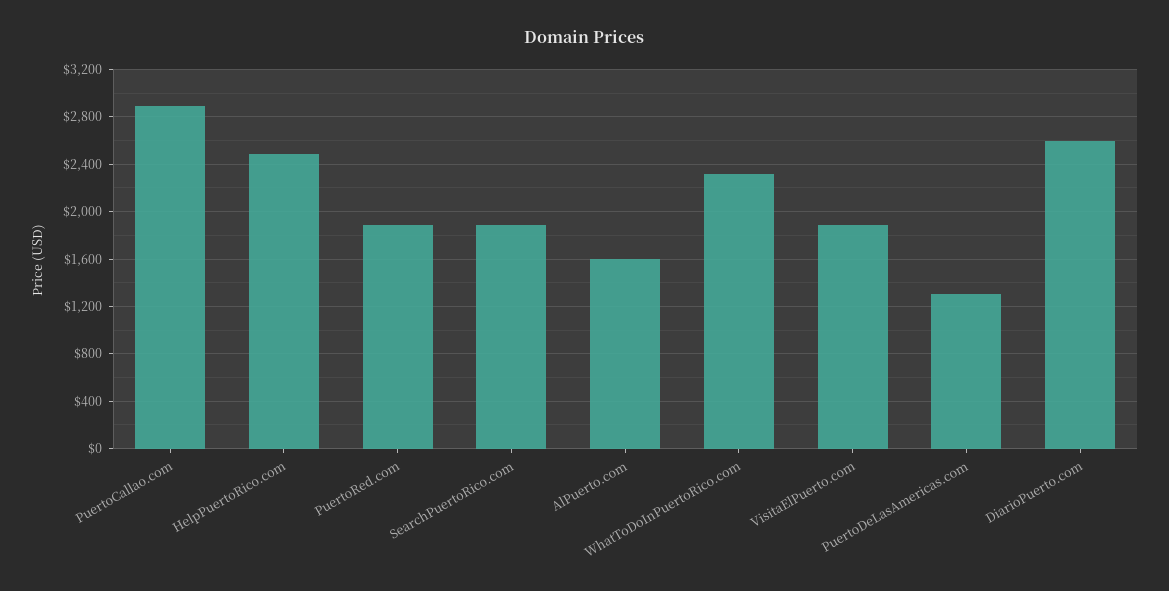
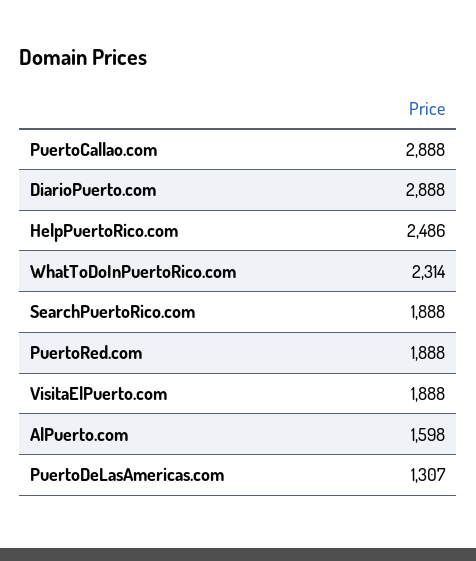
DiarioPuerto.com: 2600 -> 2888

